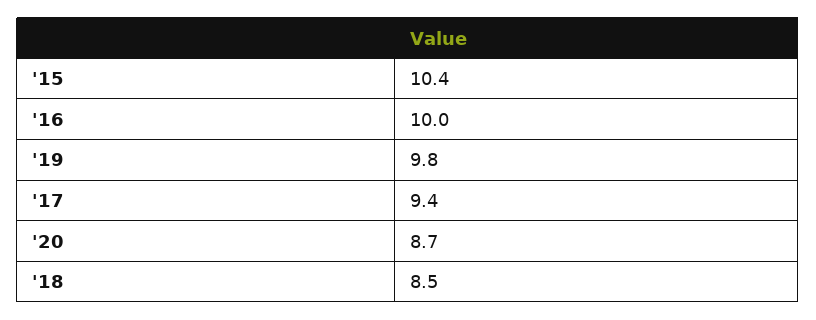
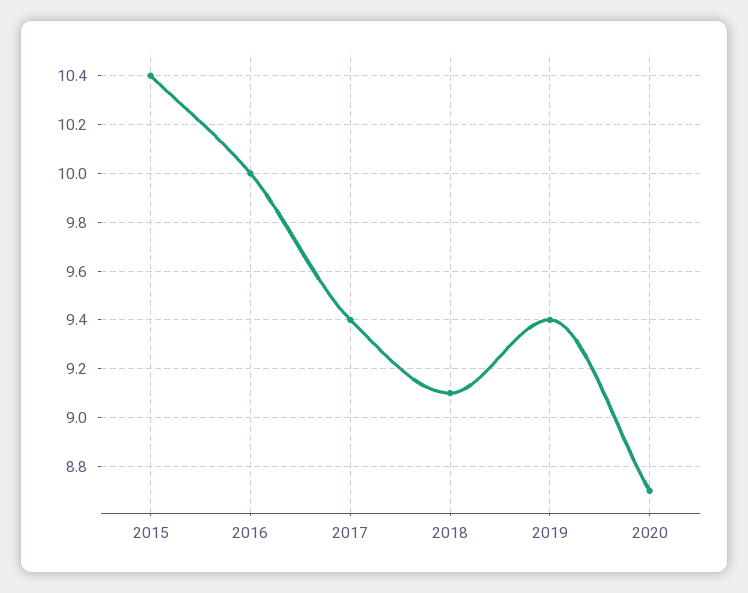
'19: 9.8 -> 9.4
'18: 8.5 -> 9.1

